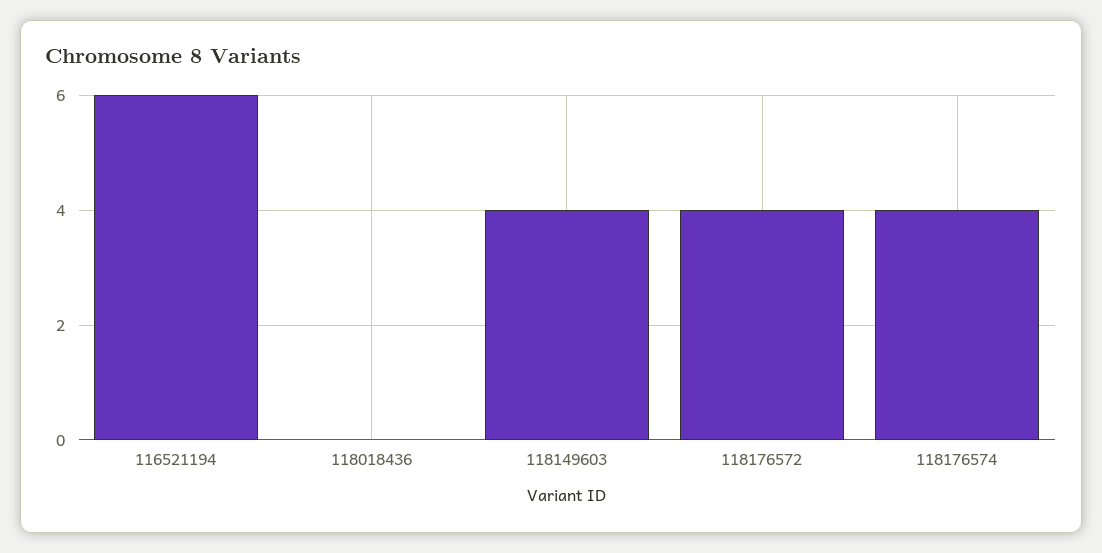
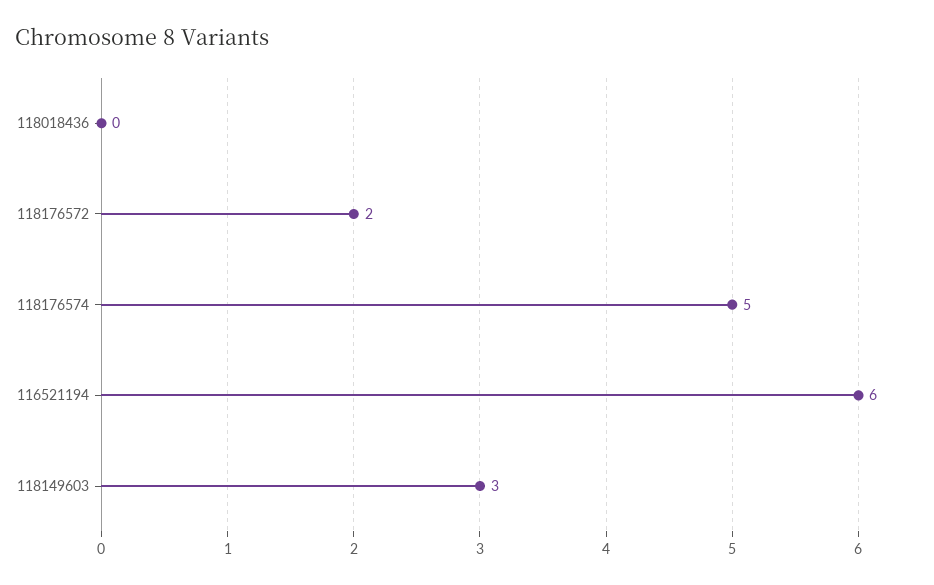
118149603: 4 -> 3
118176572: 4 -> 2
118176574: 4 -> 5

